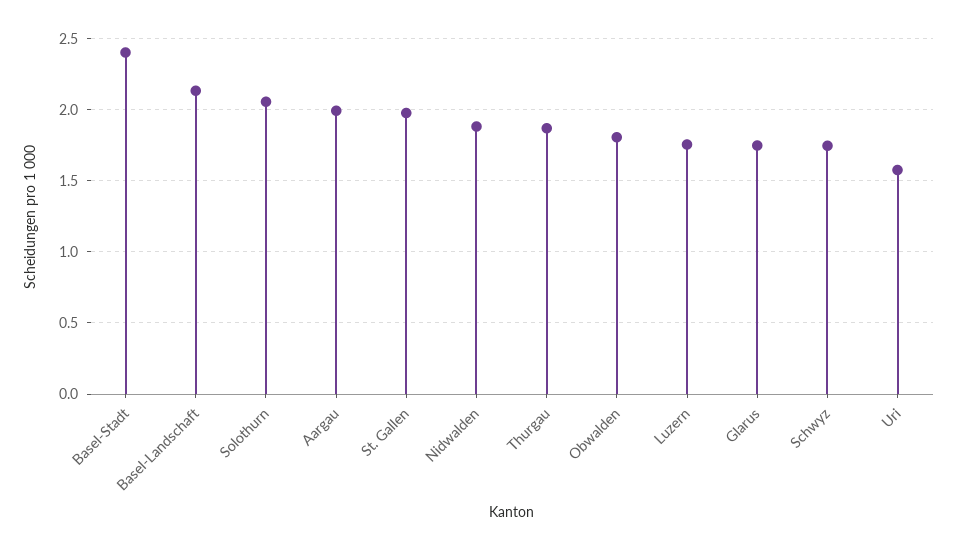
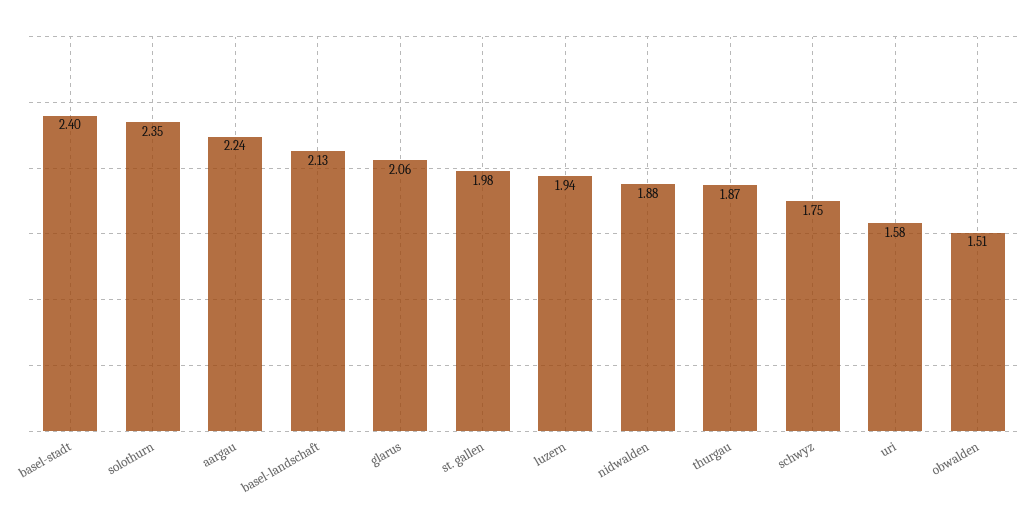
Solothurn: 2.05 -> 2.35
Aargau: 2 -> 2.24
Obwalden: 1.8 -> 1.51
Luzern: 1.75 -> 1.94
Glarus: 1.75 -> 2.06

